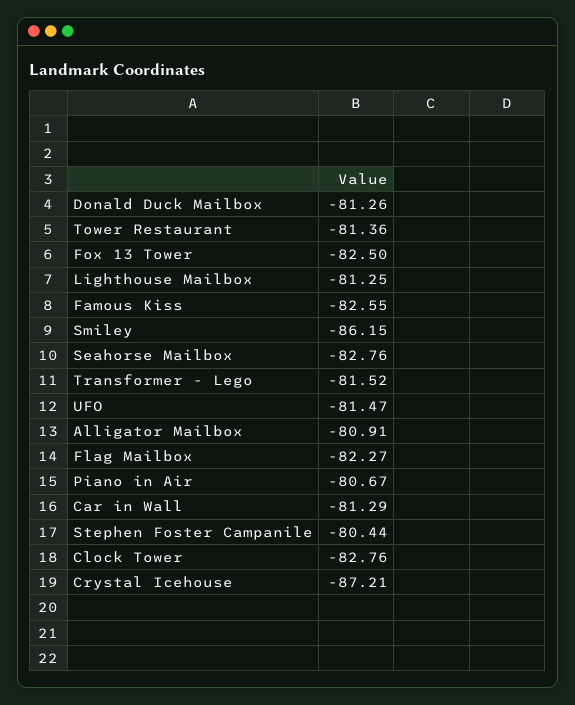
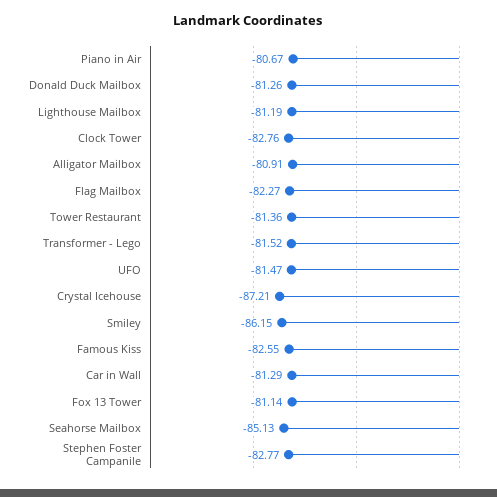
Fox 13 Tower: -82.5 -> -81.14
Lighthouse Mailbox: -81.25 -> -81.19
Seahorse Mailbox: -82.76 -> -85.13
Stephen Foster Campanile: -80.44 -> -82.77

